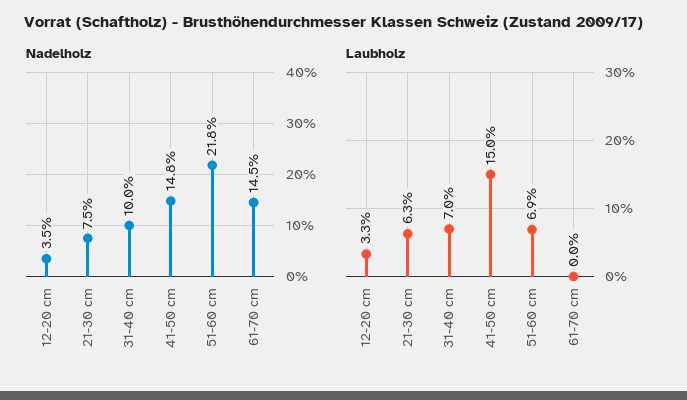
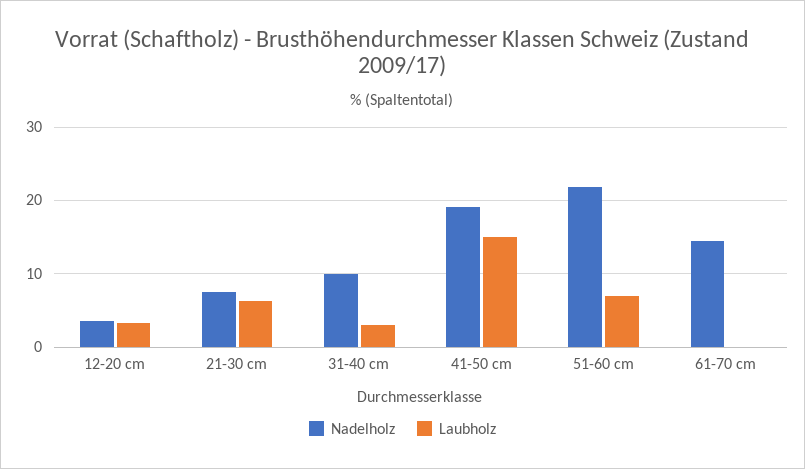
Nadelholz, 41-50 cm: 14.8 -> 19
Laubholz, 31-40 cm: 7 -> 3

